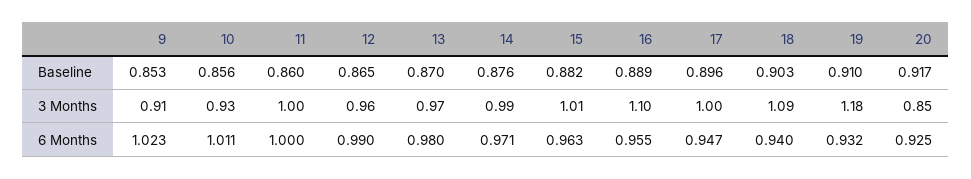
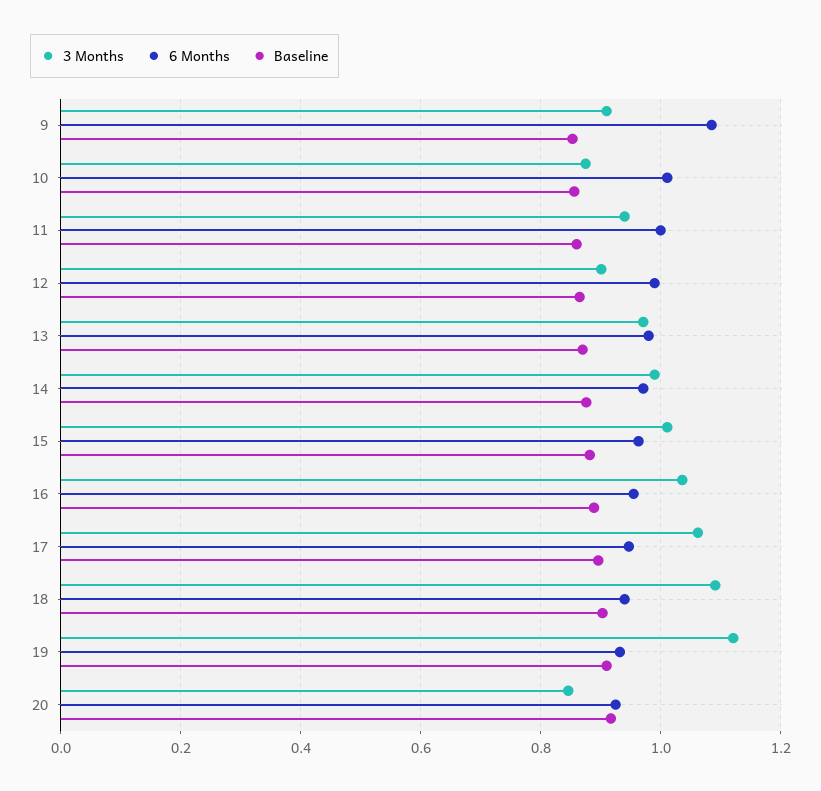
3 Months, 10: 0.93 -> 0.88
3 Months, 11: 1 -> 0.94
3 Months, 12: 0.96 -> 0.9
3 Months, 16: 1.1 -> 1.04
3 Months, 17: 1 -> 1.06
3 Months, 19: 1.18 -> 1.12
6 Months, 9: 1.023 -> 1.08

